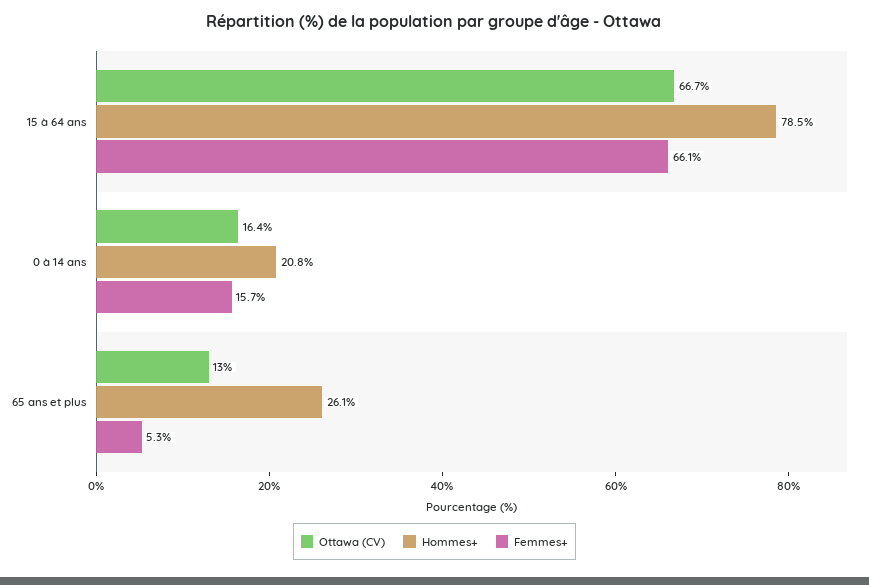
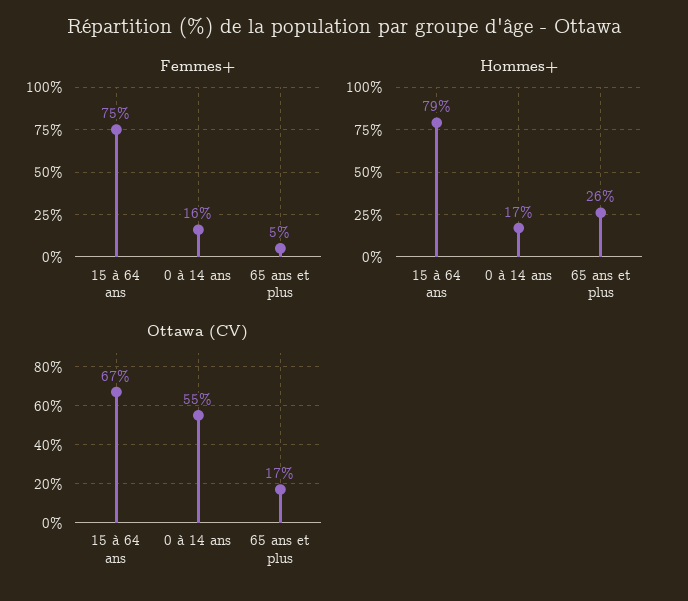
Femmes+, 15 à 64 ans: 66.1 -> 75
Ottawa (CV), 0 à 14 ans: 16.4 -> 55
Hommes+, 0 à 14 ans: 20.8 -> 17
Ottawa (CV), 65 ans et plus: 13 -> 17

